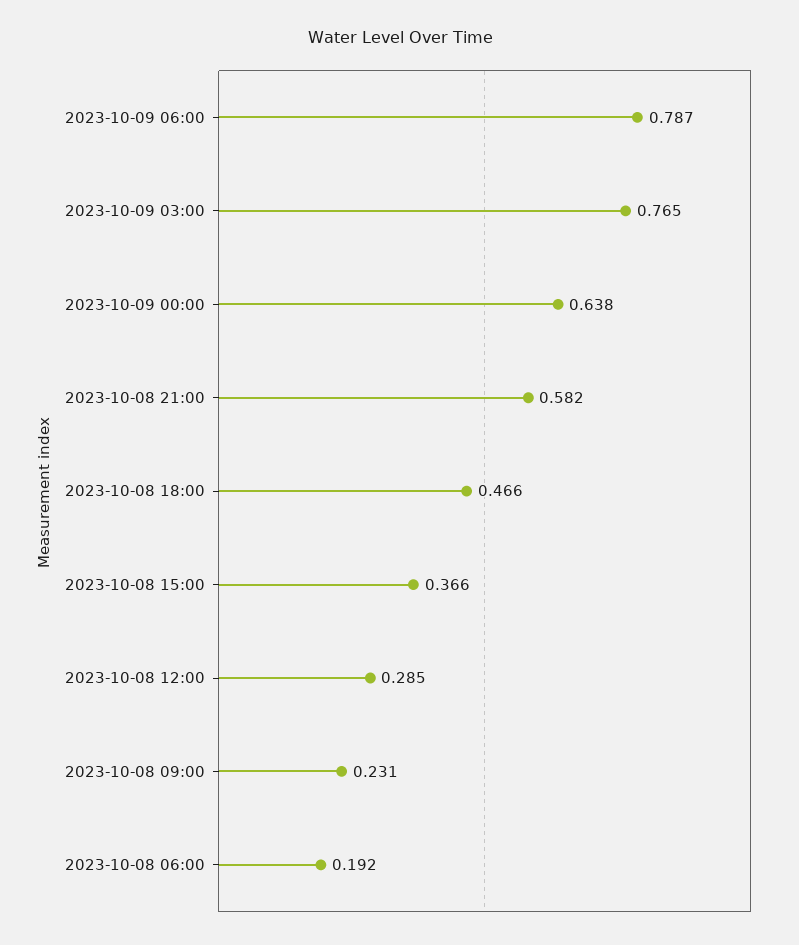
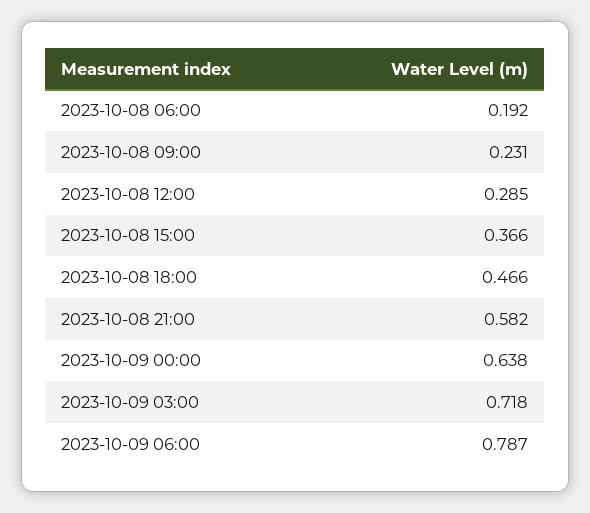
2023-10-09 03:00: 0.765 -> 0.718

